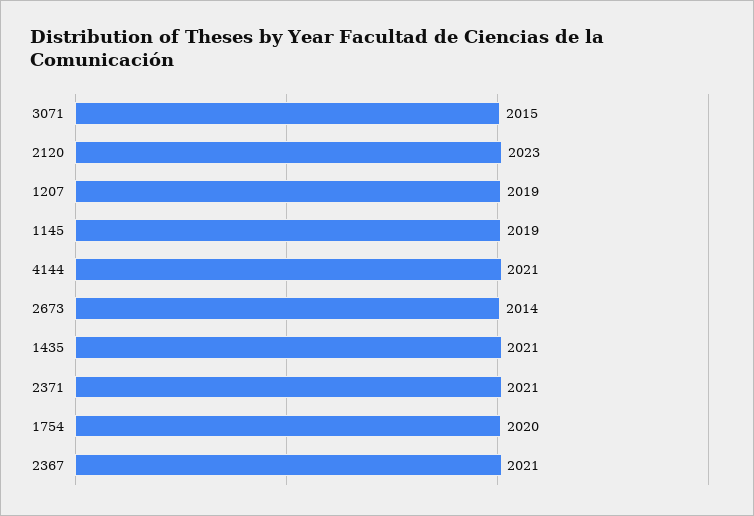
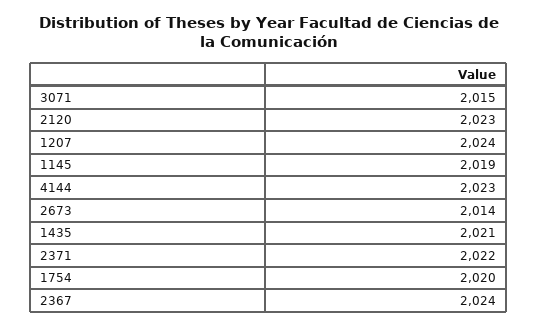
1207: 2019 -> 2024
4144: 2021 -> 2023
2371: 2021 -> 2022
2367: 2021 -> 2024

